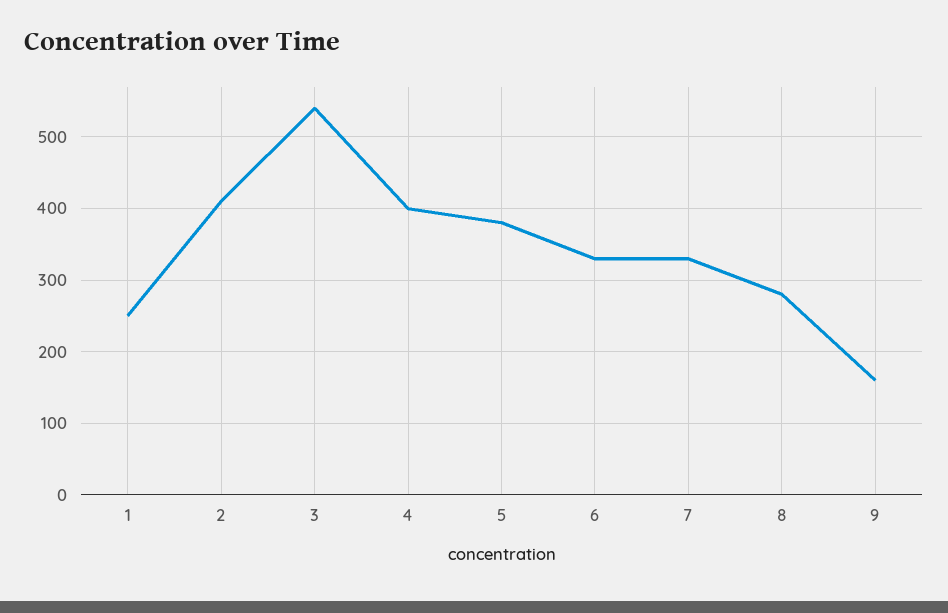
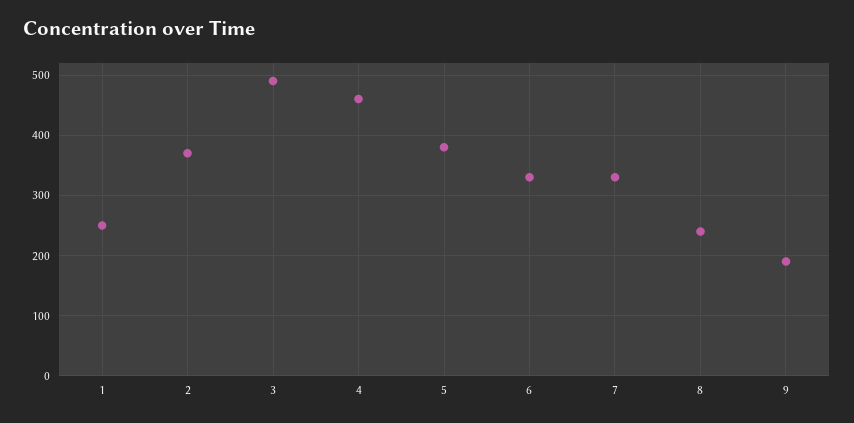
2: 410 -> 370
3: 540 -> 490
4: 400 -> 460
8: 280 -> 240
9: 160 -> 190

